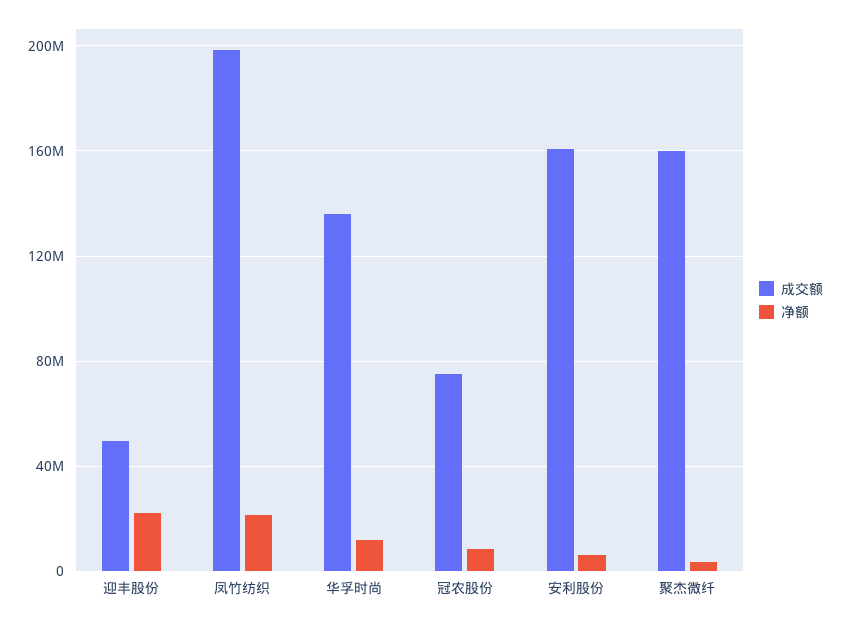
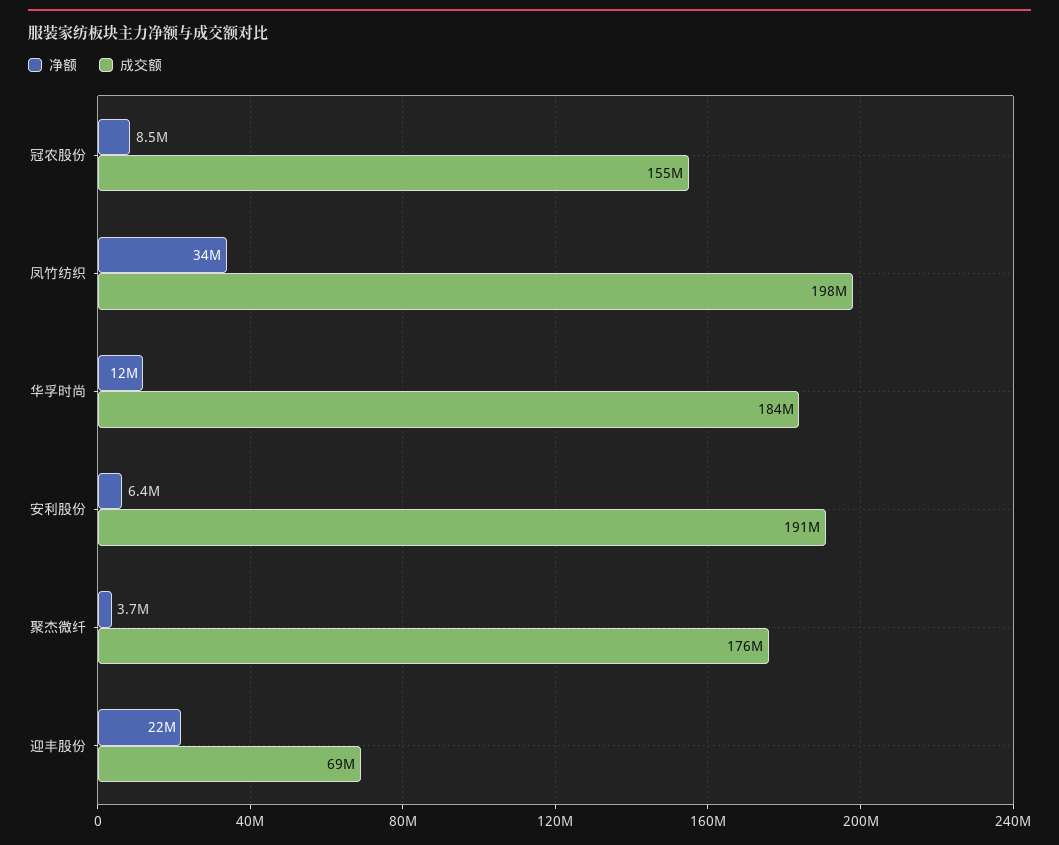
成交额, 迎丰股份: 50000000 -> 69000000
净额, 凤竹纺织: 20000000 -> 34000000
成交额, 华孚时尚: 135000000 -> 184000000
成交额, 冠农股份: 75000000 -> 155000000
成交额, 安利股份: 160000000 -> 191000000
成交额, 聚杰微纤: 160000000 -> 176000000

